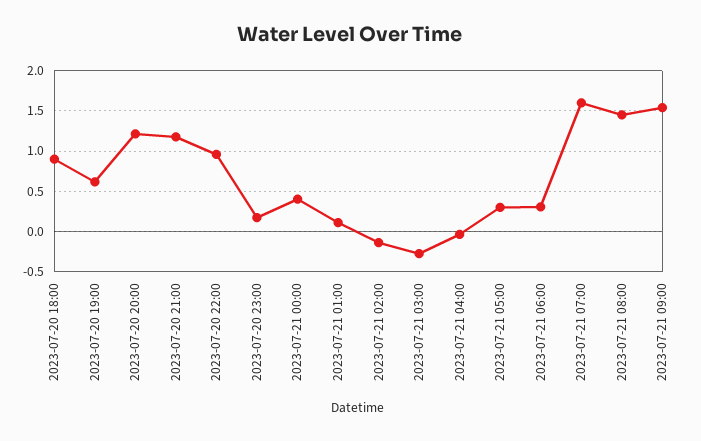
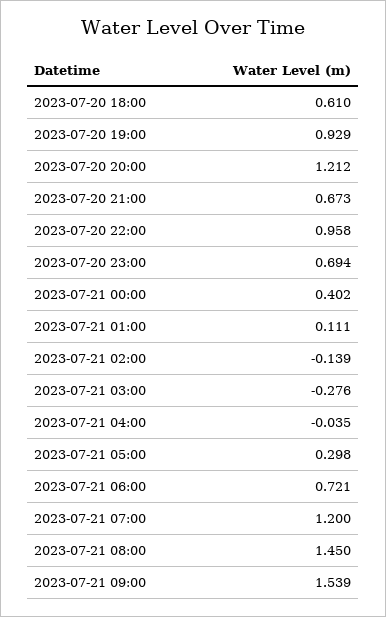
2023-07-20 18:00: 0.9 -> 0.61
2023-07-20 19:00: 0.6 -> 0.929
2023-07-20 21:00: 1.2 -> 0.673
2023-07-20 23:00: 0.2 -> 0.694
2023-07-21 06:00: 0.3 -> 0.721
2023-07-21 07:00: 1.6 -> 1.2

